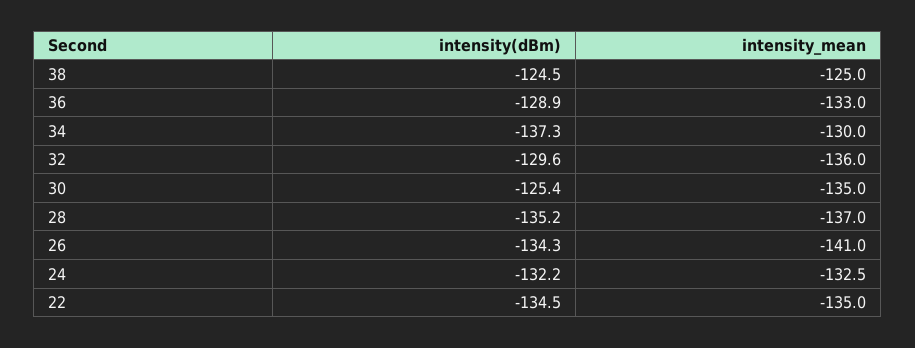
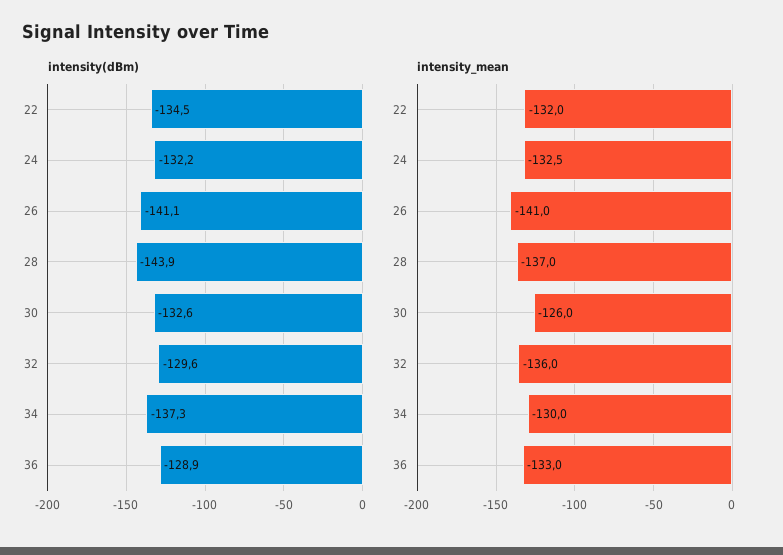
intensity(dBm), 38: -124.5 -> none
intensity_mean, 38: -125 -> none
intensity(dBm), 30: -125.4 -> -132.6
intensity_mean, 30: -135 -> -126
intensity(dBm), 28: -135.2 -> -143.9
intensity(dBm), 26: -134.3 -> -141.1
intensity_mean, 22: -135 -> -132

